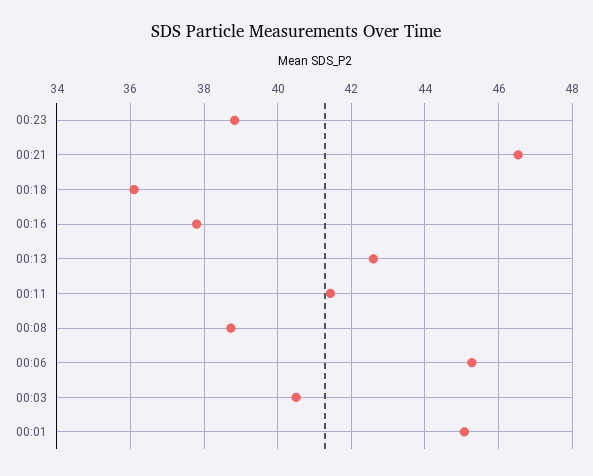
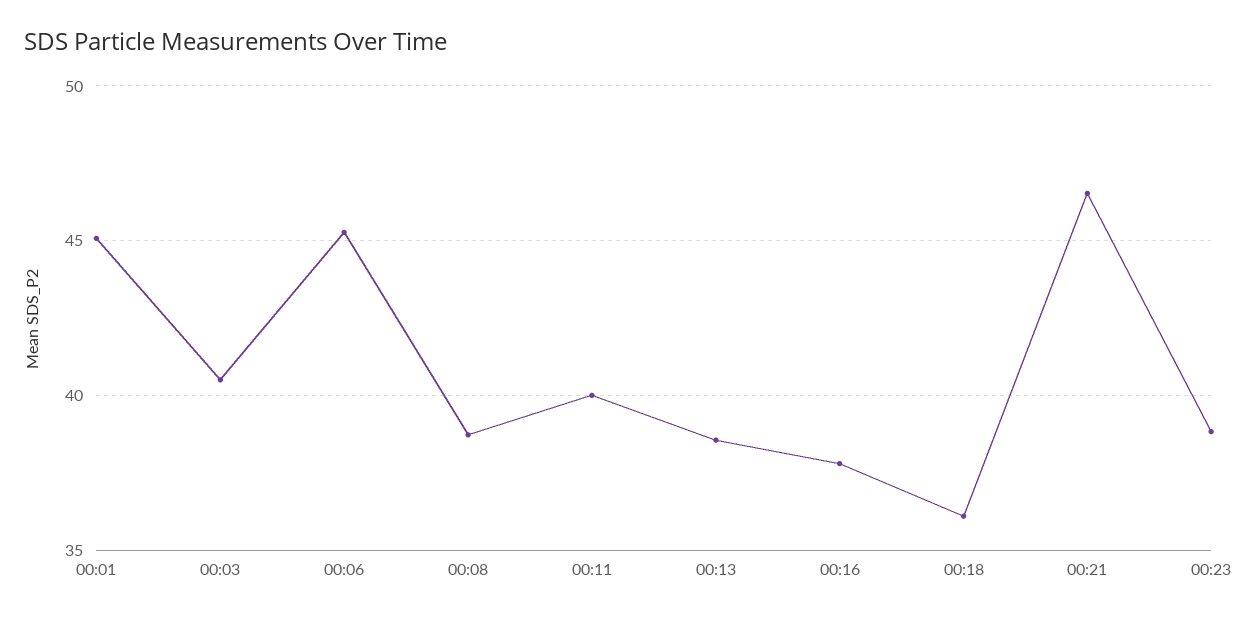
00:13: 42.6 -> 38.5
00:11: 41.4 -> 40

